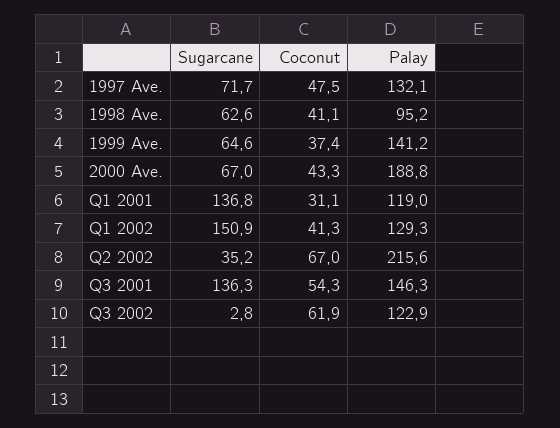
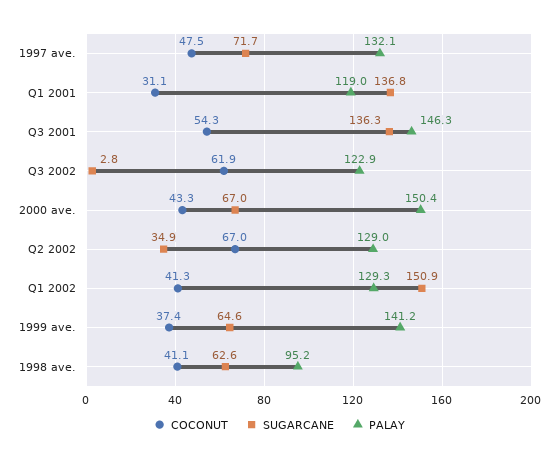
Palay, 2000 Ave.: 188.8 -> 150.4
Sugarcane, Q2 2002: 35.2 -> 34.9
Palay, Q2 2002: 215.6 -> 129

